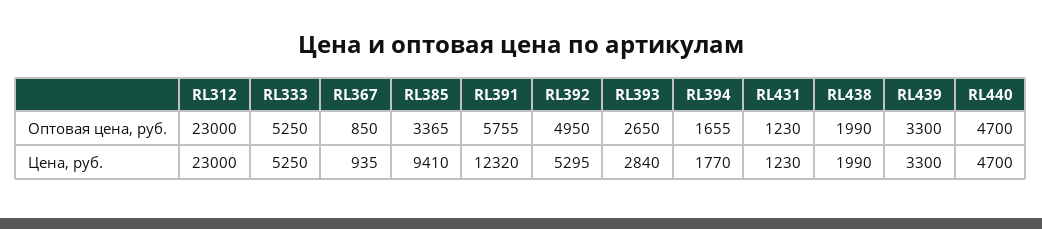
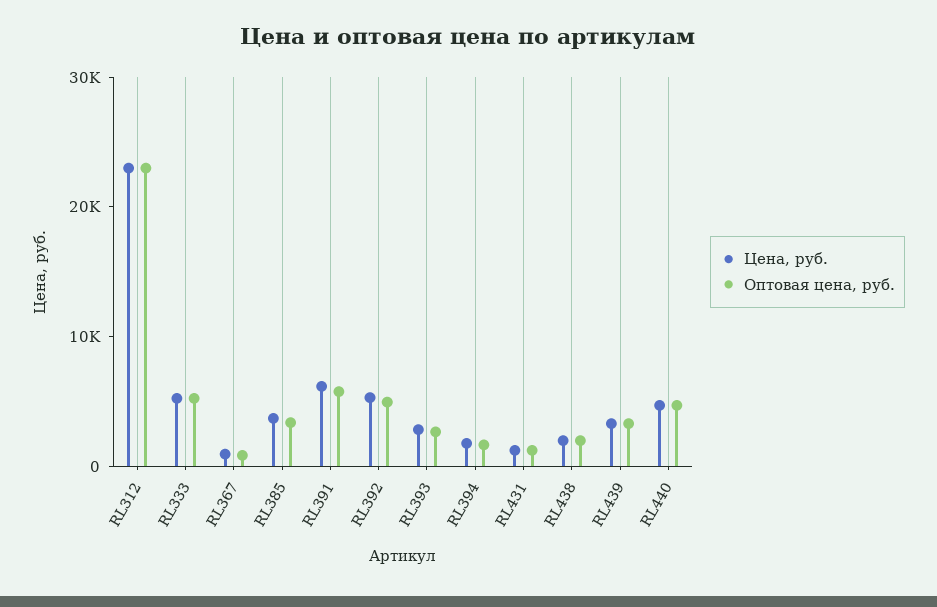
Цена, руб., RL385: 9410 -> 4000
Цена, руб., RL391: 12320 -> 6000

